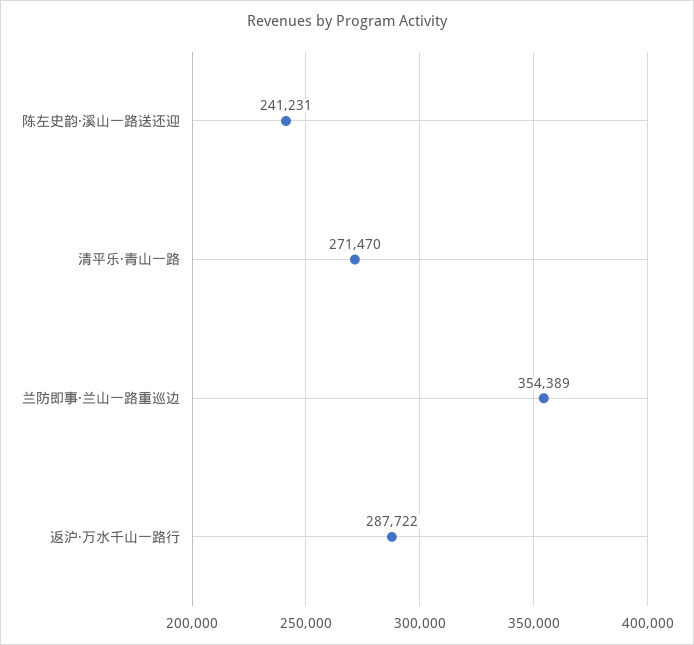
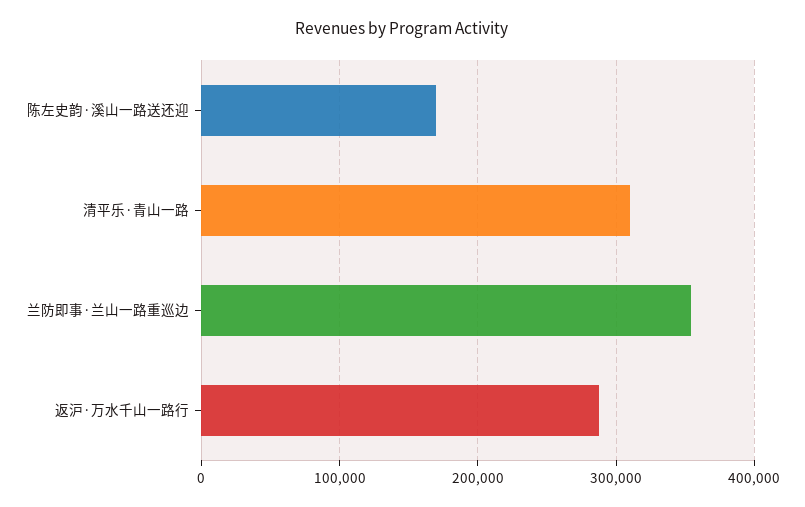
陈左史韵·溪山一路送还迎: 241231 -> 170000
清平乐·青山一路: 271470 -> 310000

